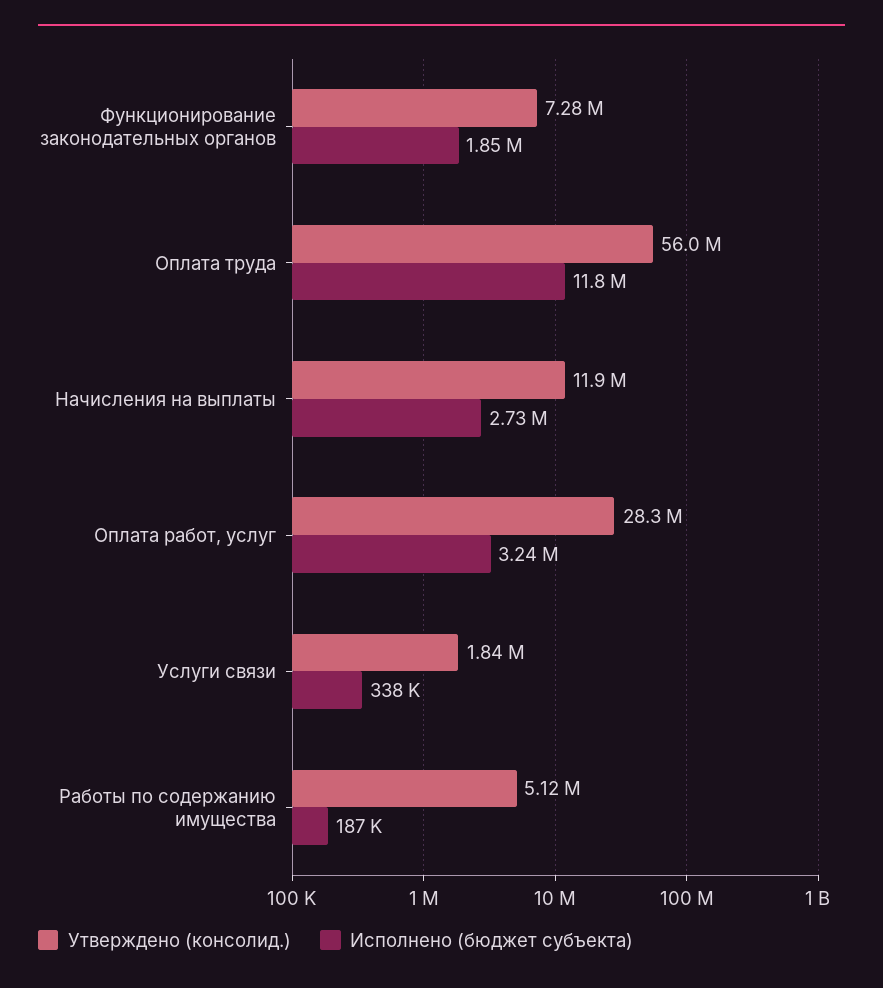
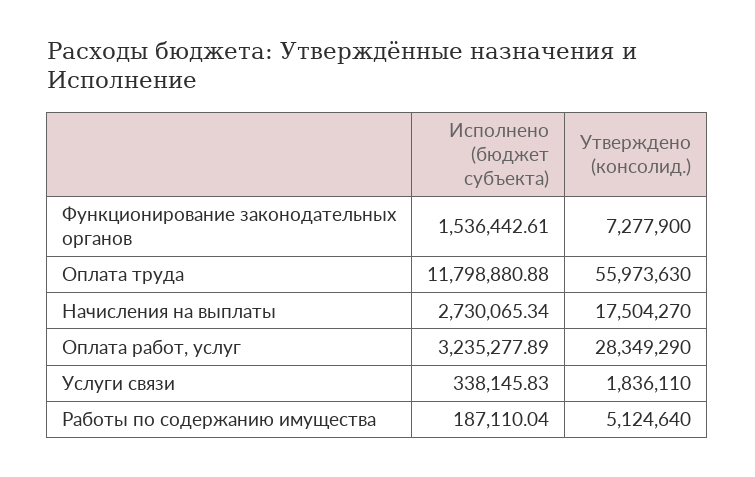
Исполнено (бюджет субъекта), Функционирование законодательных органов: 1850000 -> 1536442.61
Утверждено (консолид.), Начисления на выплаты: 11900000 -> 17504270

